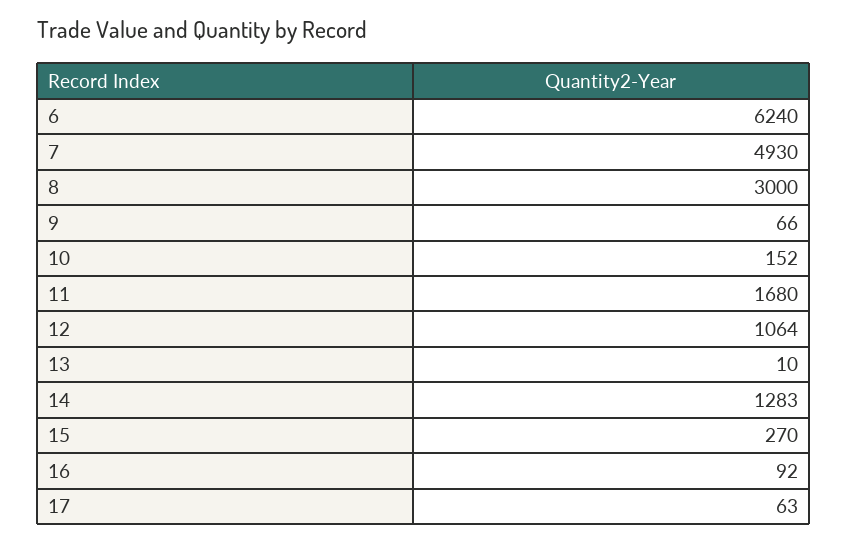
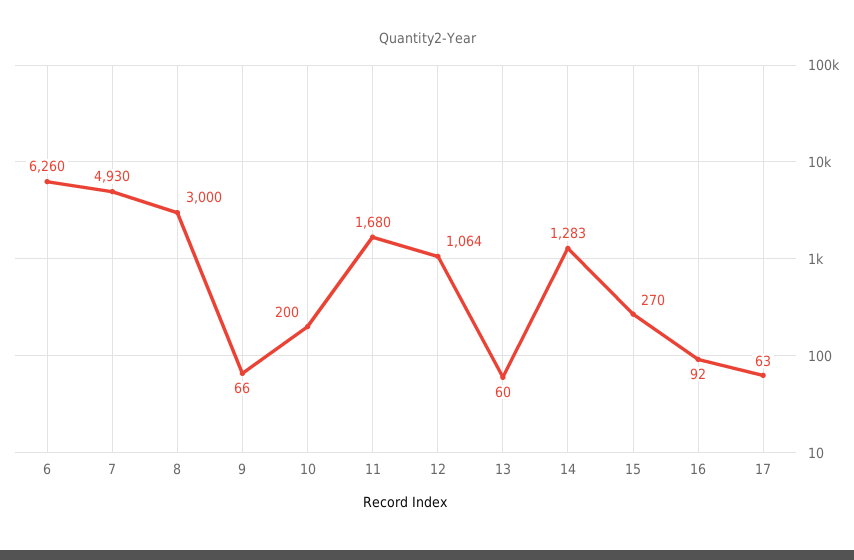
6: 6240 -> 6260
10: 152 -> 200
13: 10 -> 60

